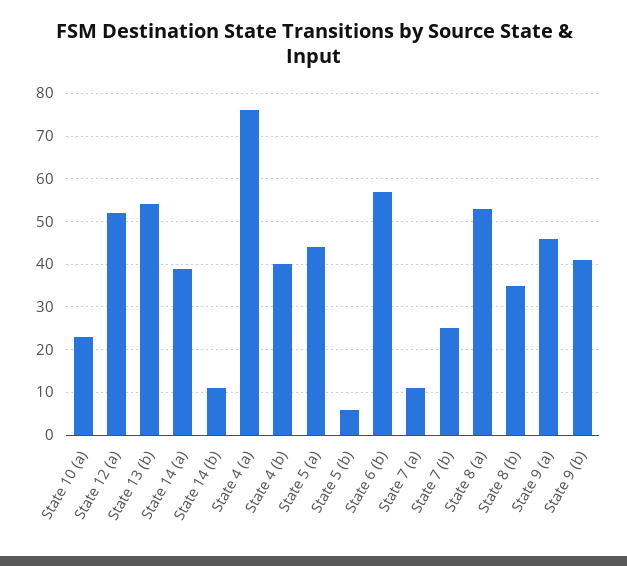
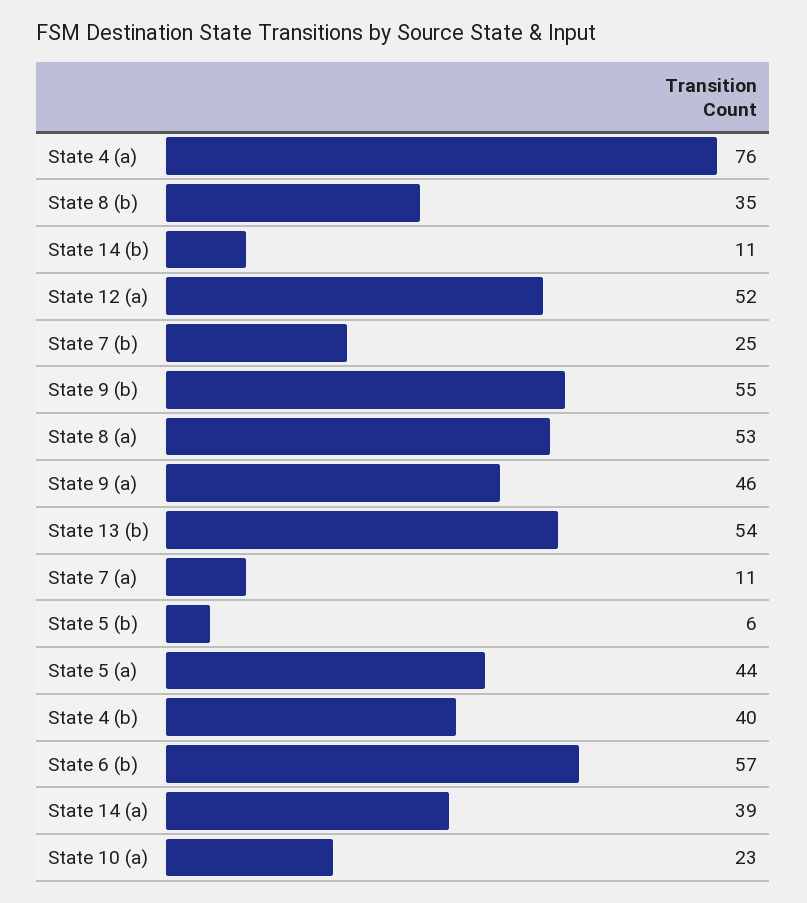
State 9 (b): 40 -> 55

